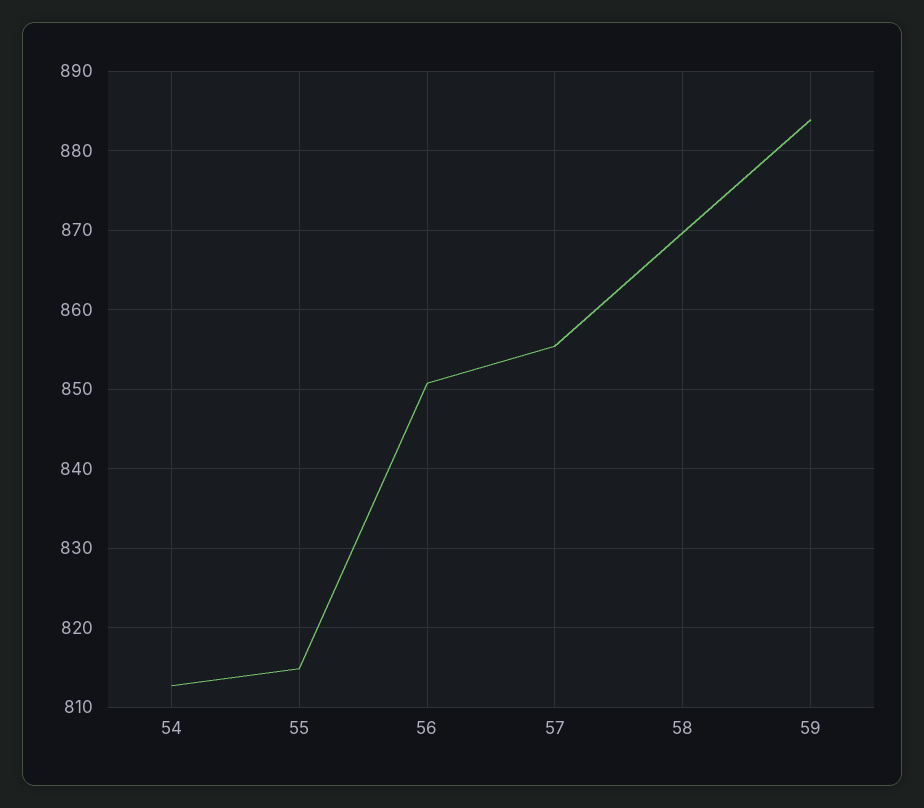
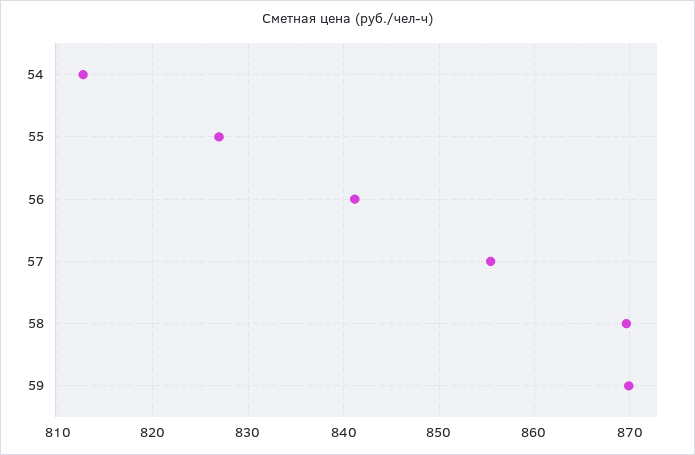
55: 815 -> 827
56: 851 -> 841
59: 884 -> 870

